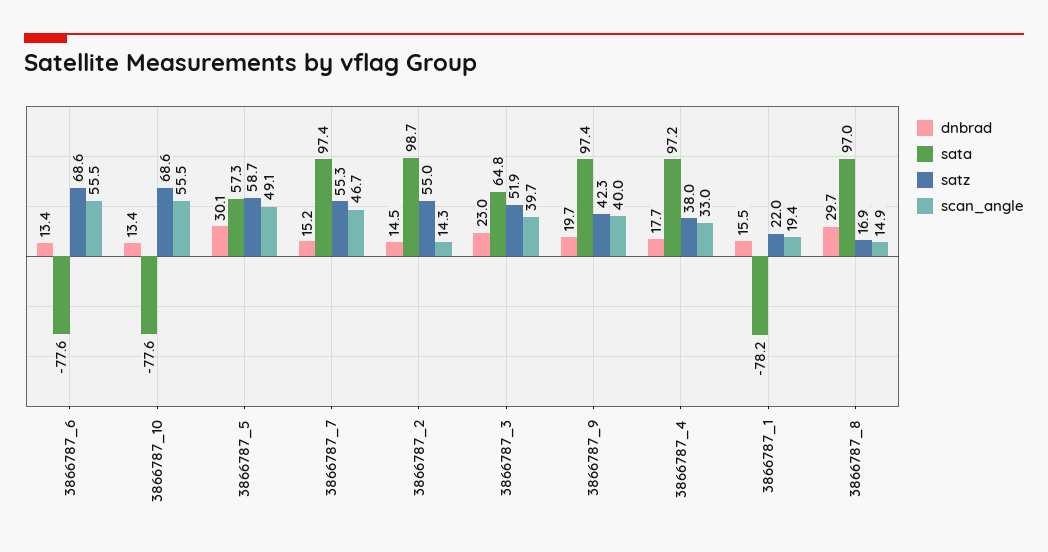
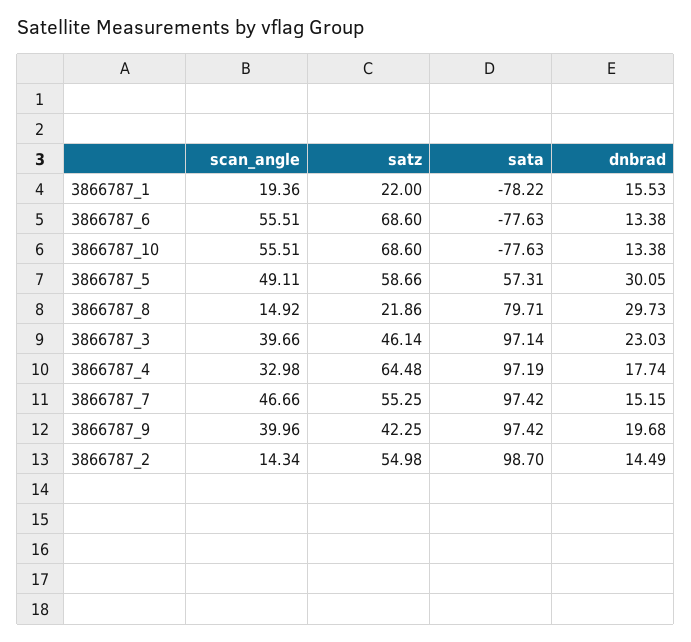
sata, 3866787_3: 64.8 -> 97.14
satz, 3866787_3: 51.9 -> 46.14
satz, 3866787_4: 38 -> 64.48
sata, 3866787_8: 97 -> 79.71
satz, 3866787_8: 16.9 -> 21.86

